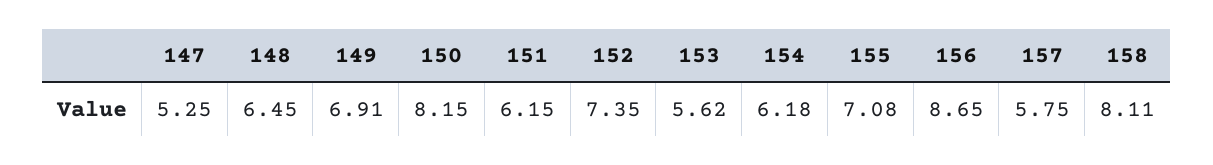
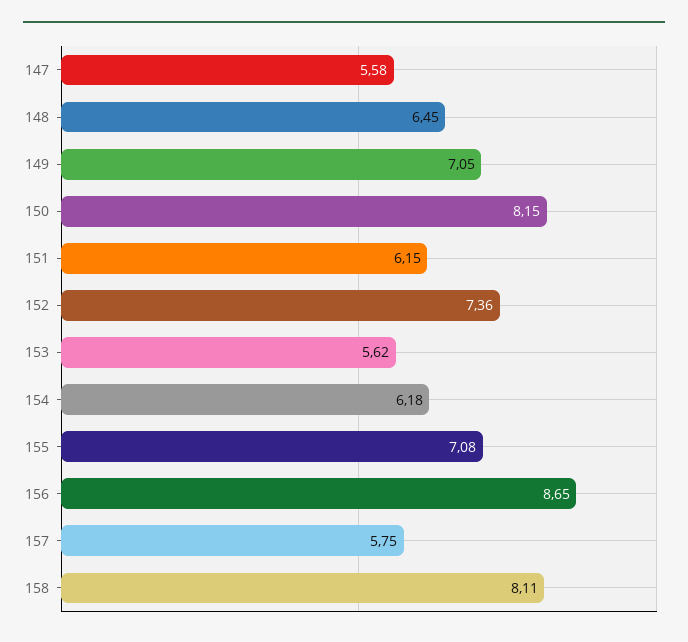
147: 5.25 -> 5.58
149: 6.91 -> 7.05
152: 7.35 -> 7.36

